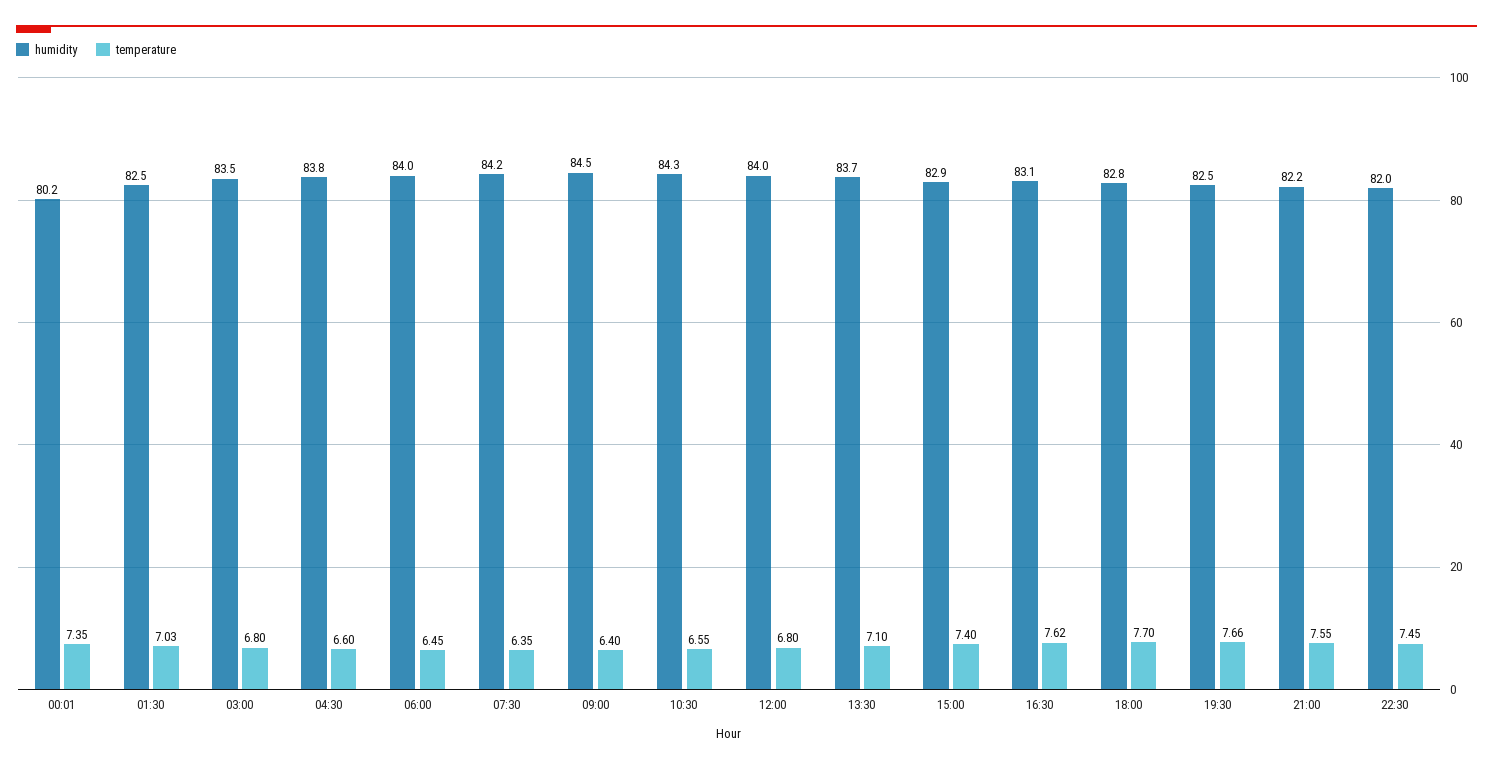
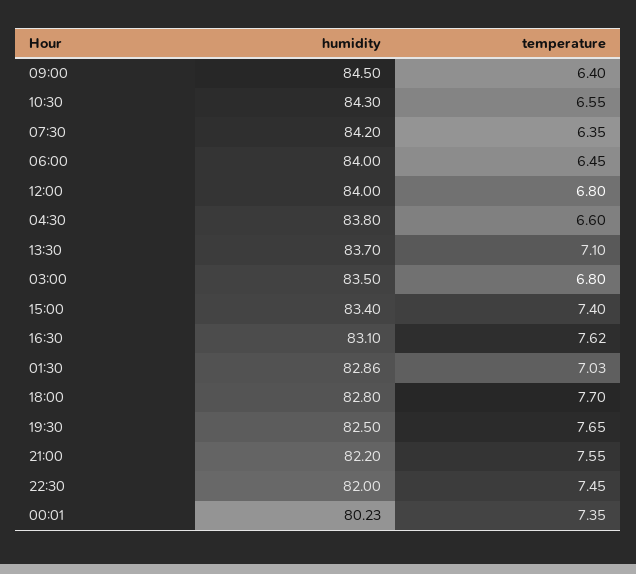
humidity, 01:30: 82.5 -> 82.86
humidity, 15:00: 82.9 -> 83.4
temperature, 19:30: 7.66 -> 7.65

